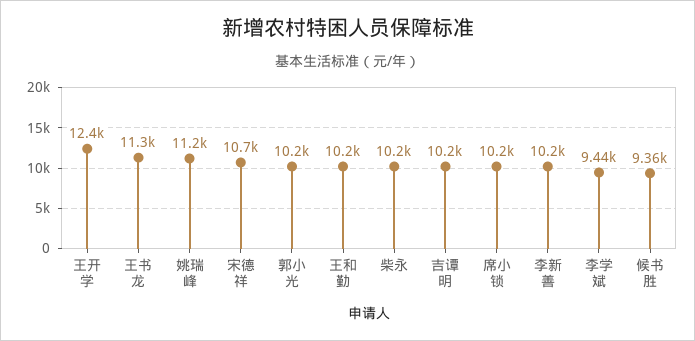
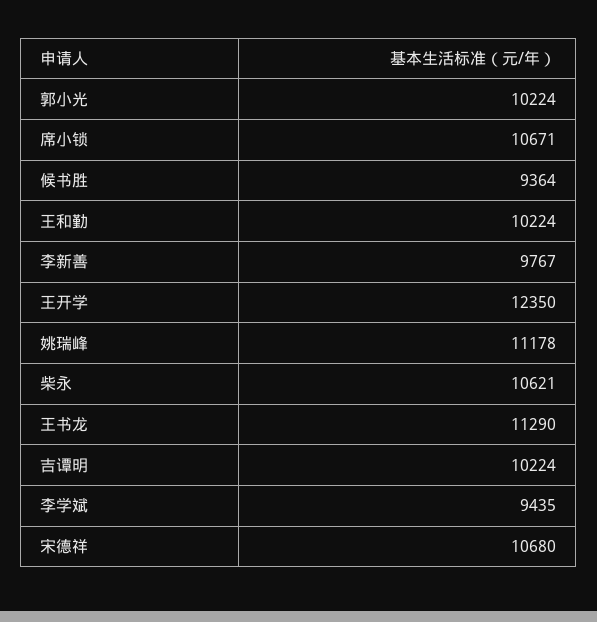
柴永: 10200 -> 10621
席小锁: 10200 -> 10671
李新善: 10200 -> 9767

